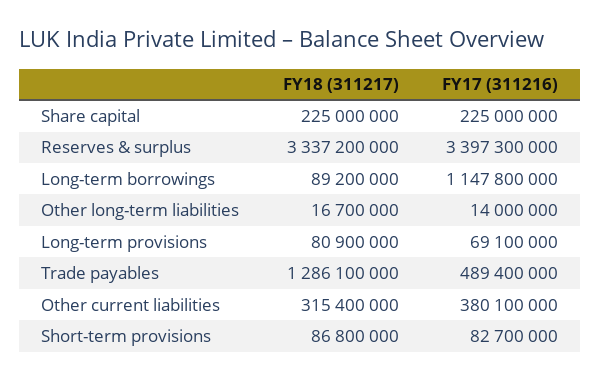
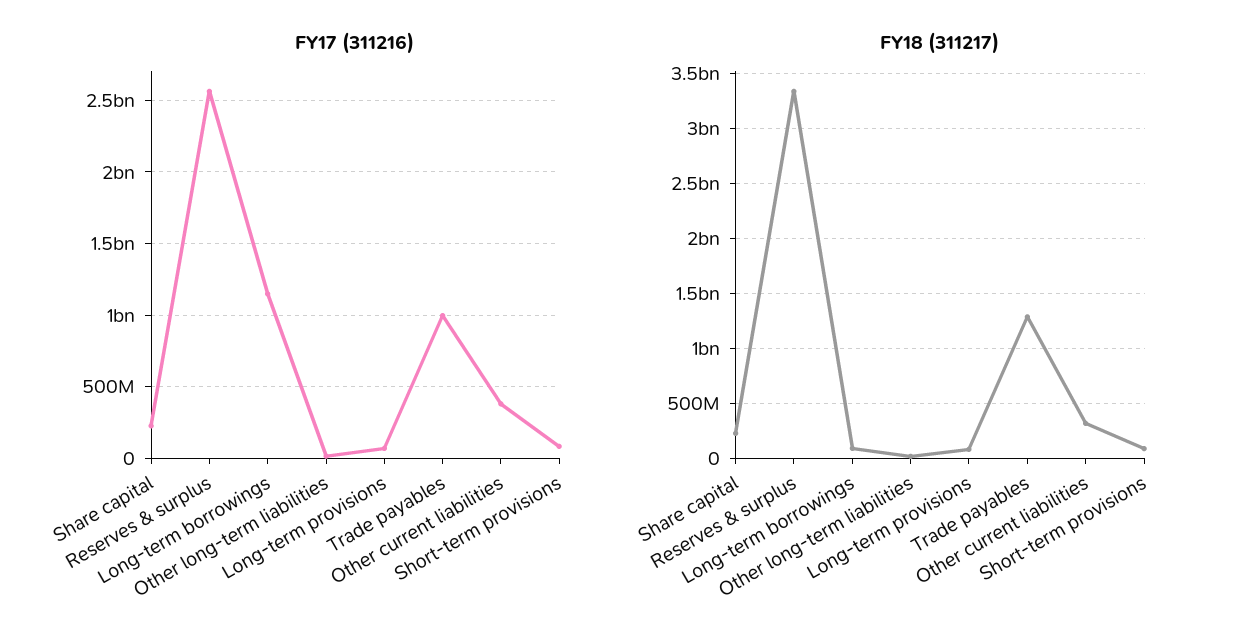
FY17 (311216), Reserves & surplus: 3397300000 -> 2550000000
FY17 (311216), Trade payables: 489400000 -> 1000000000

